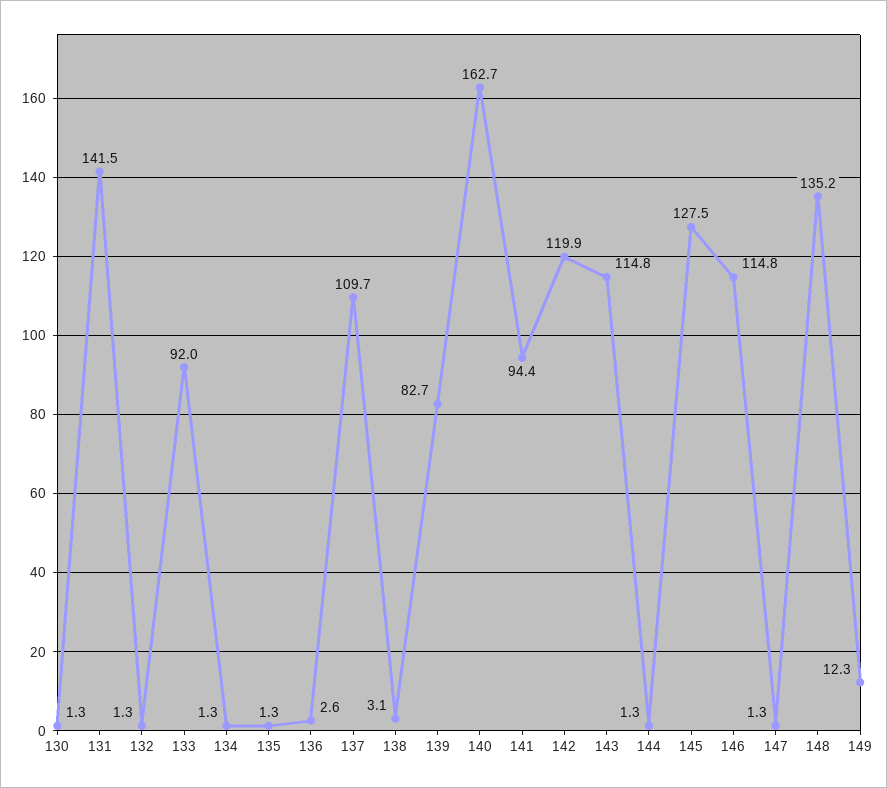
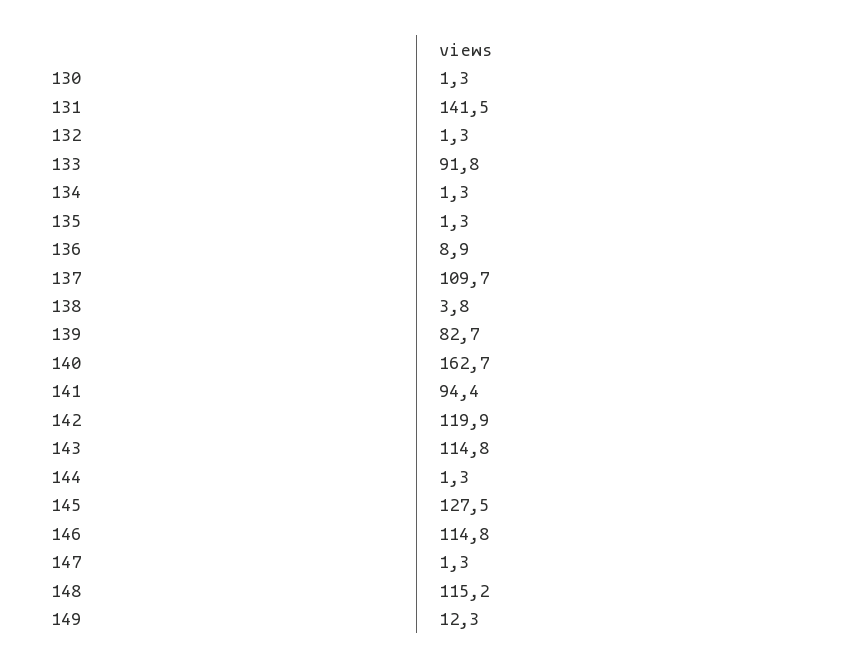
133: 92 -> 91.8
136: 2.6 -> 8.9
138: 3.1 -> 3.8
148: 135.2 -> 115.2

